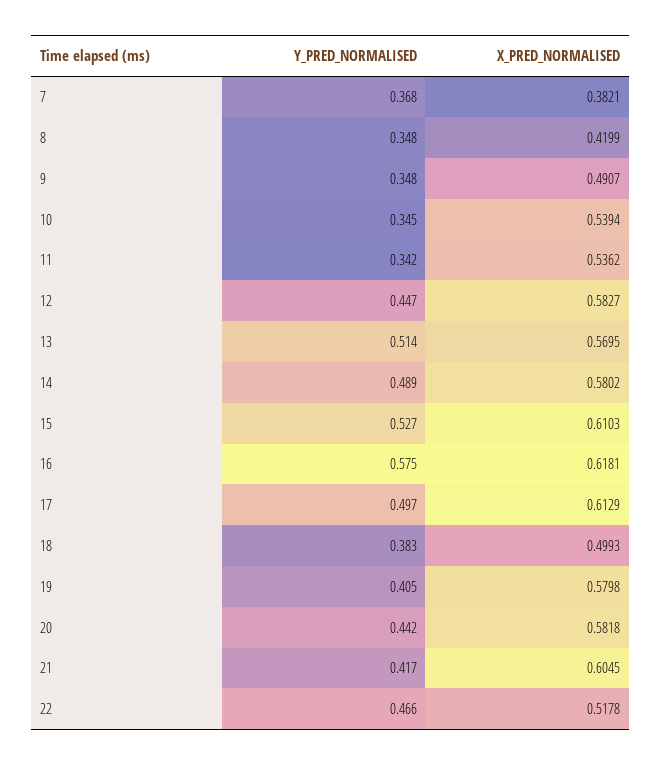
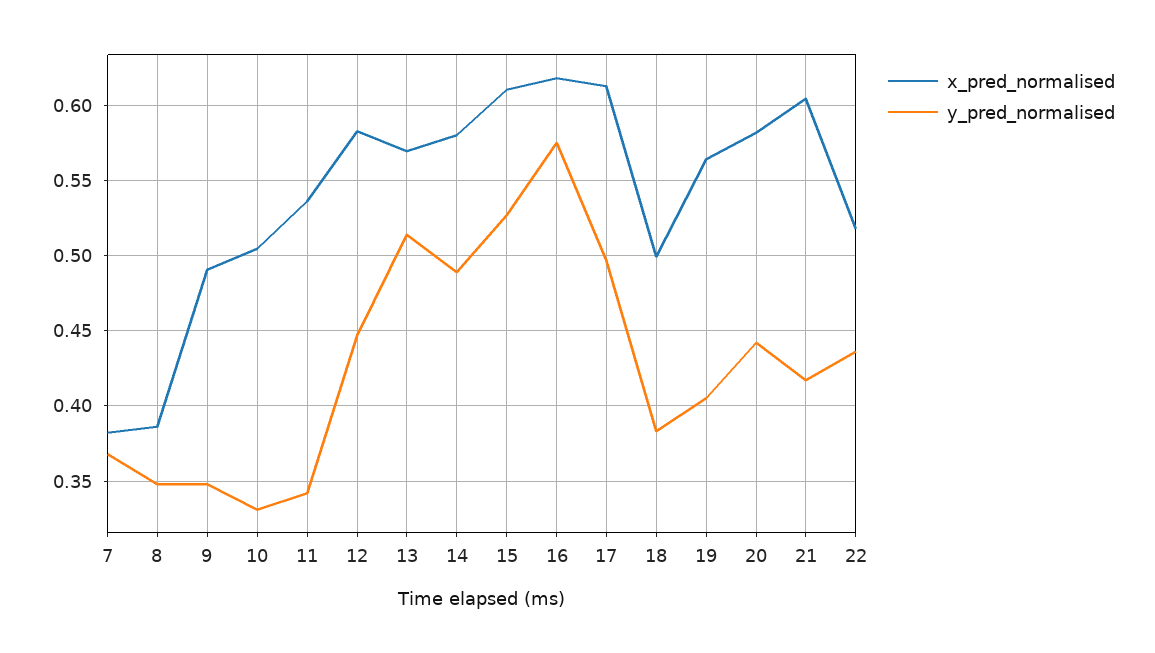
X_PRED_NORMALISED, 8: 0.4199 -> 0.385
Y_PRED_NORMALISED, 10: 0.345 -> 0.33
X_PRED_NORMALISED, 10: 0.5394 -> 0.505
X_PRED_NORMALISED, 19: 0.5798 -> 0.565
Y_PRED_NORMALISED, 22: 0.466 -> 0.435

